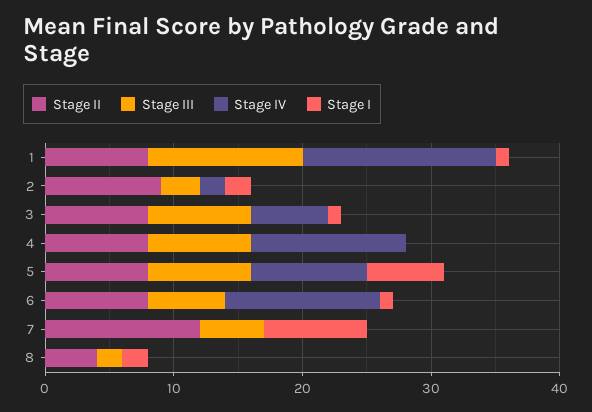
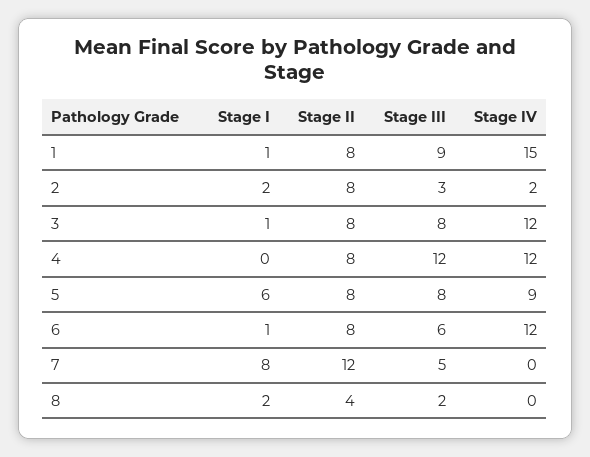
Stage III, 1: 12 -> 9
Stage II, 2: 9 -> 8
Stage IV, 3: 6 -> 12
Stage III, 4: 8 -> 12

